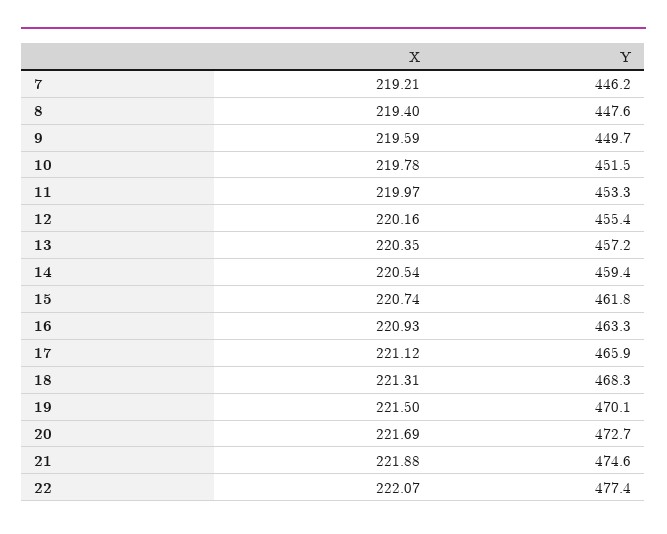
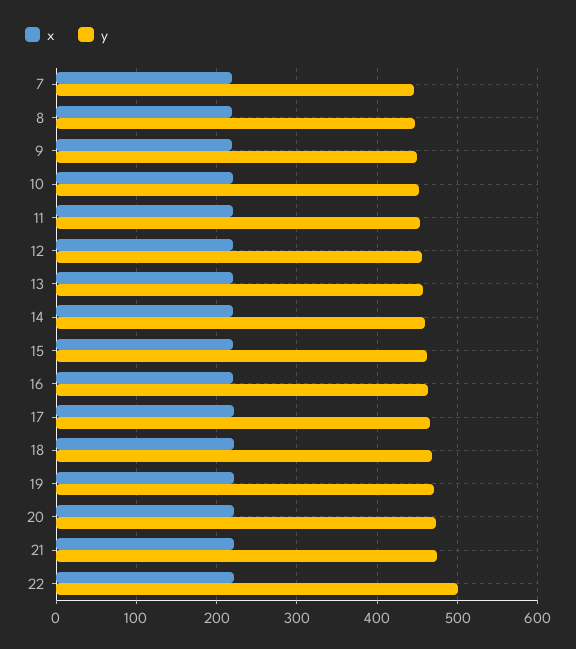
Y, 22: 477.4 -> 500

